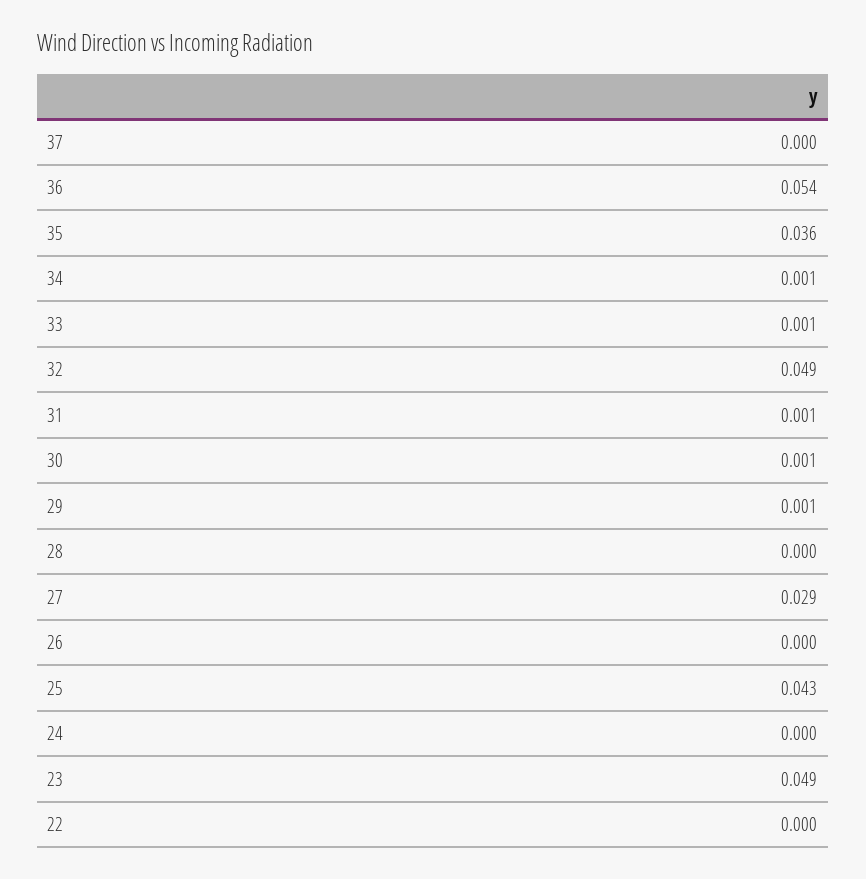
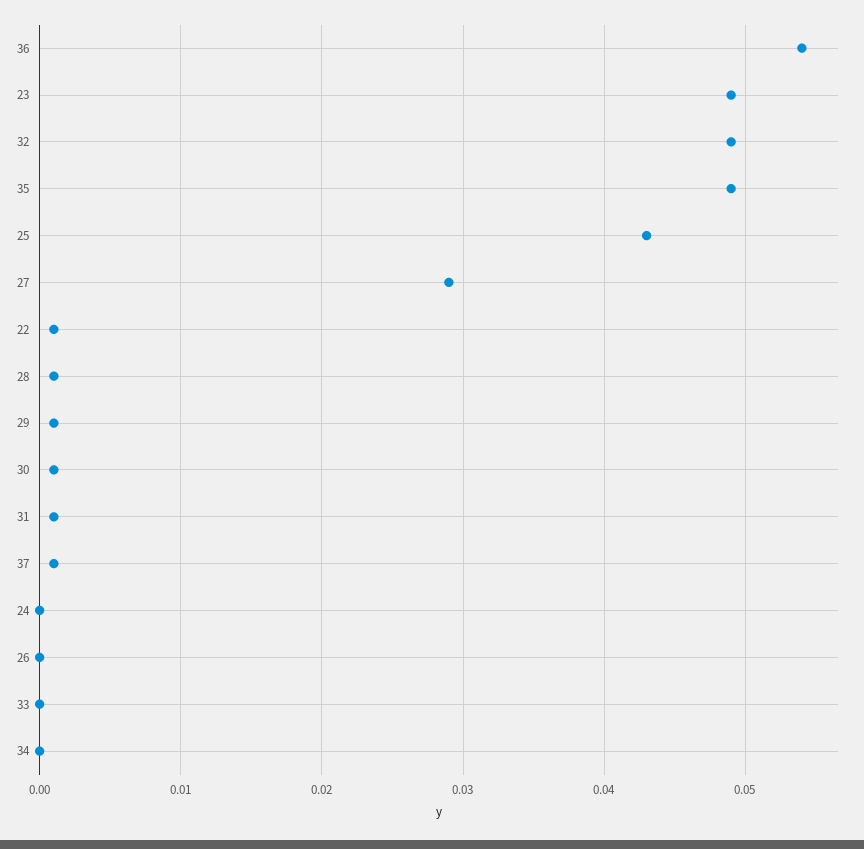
37: 0 -> 0.001
35: 0.036 -> 0.049
34: 0.001 -> 0
33: 0.001 -> 0
28: 0 -> 0.001
22: 0 -> 0.001

